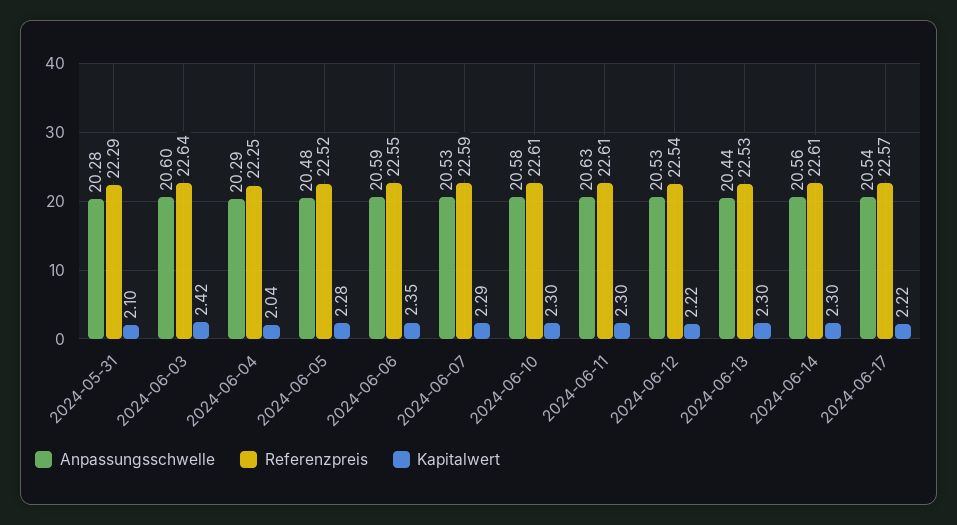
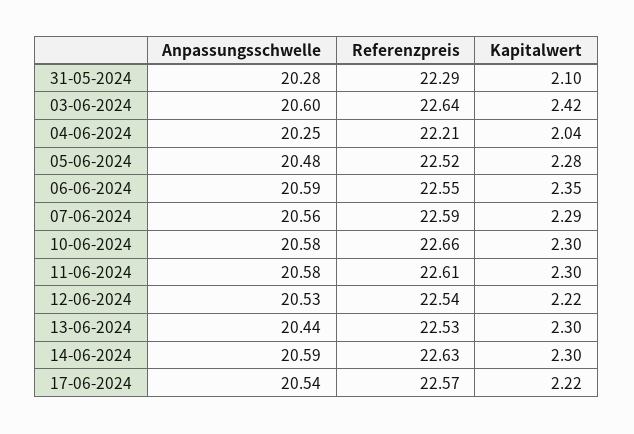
Anpassungsschwelle, 2024-06-04: 20.29 -> 20.25
Referenzpreis, 2024-06-04: 22.25 -> 22.21
Anpassungsschwelle, 2024-06-07: 20.53 -> 20.56
Referenzpreis, 2024-06-10: 22.61 -> 22.66
Anpassungsschwelle, 2024-06-11: 20.63 -> 20.58
Anpassungsschwelle, 2024-06-14: 20.56 -> 20.59
Referenzpreis, 2024-06-14: 22.61 -> 22.63

